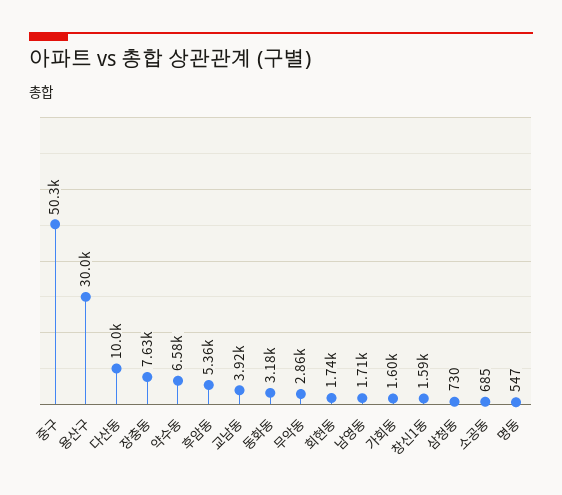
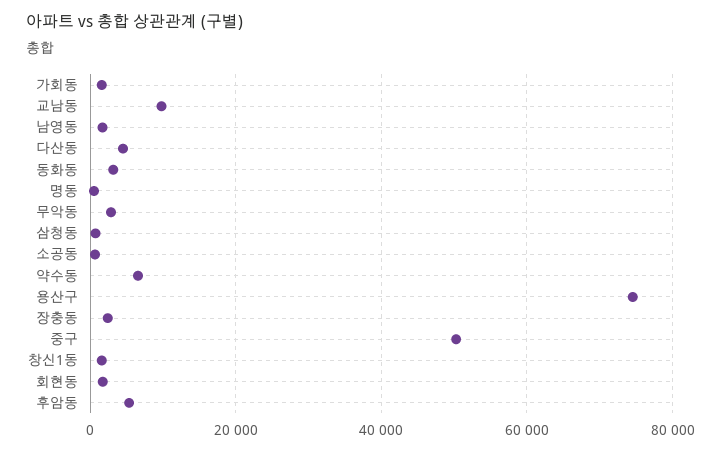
용산구: 30000 -> 74000
다산동: 10000 -> 4000
장충동: 7630 -> 2000
교남동: 3920 -> 10000

